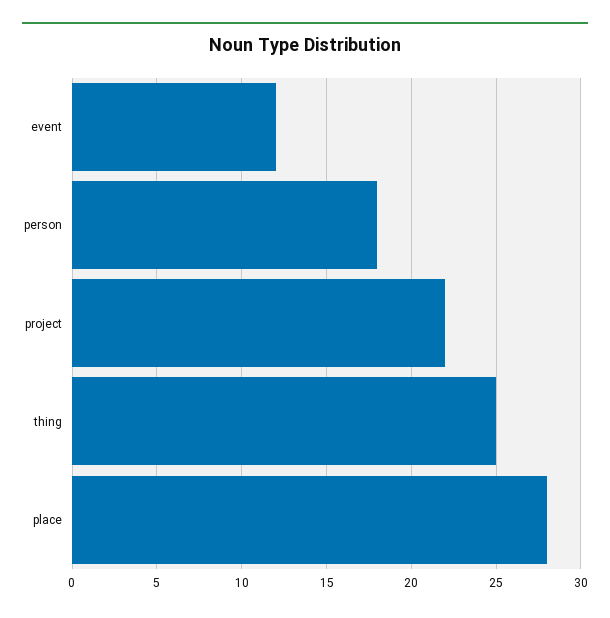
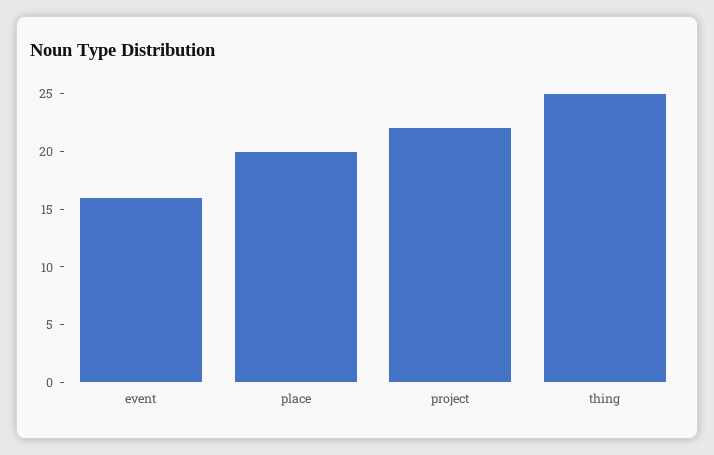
event: 12 -> 16
person: 18 -> none
place: 28 -> 20

